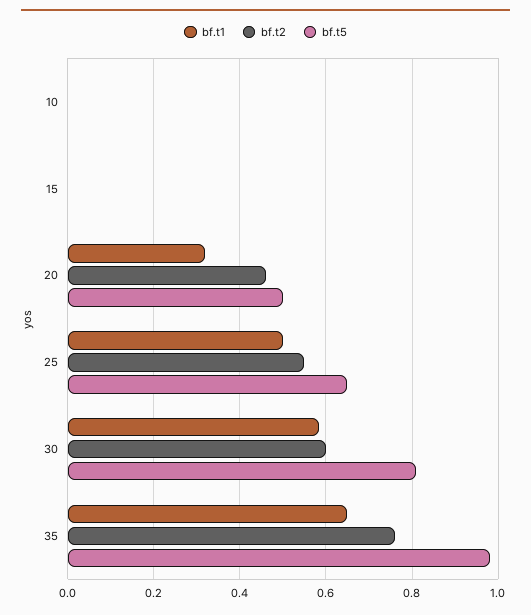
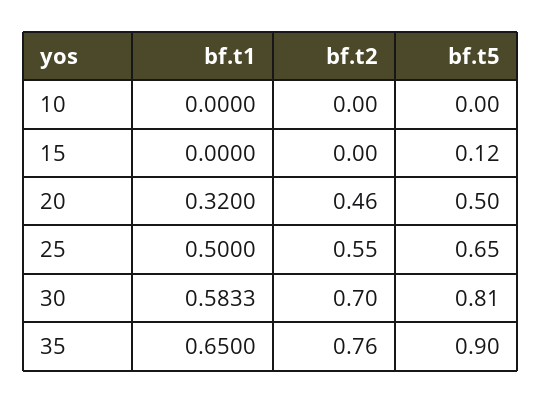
bf.t5, 15: 0 -> 0.12
bf.t2, 30: 0.6 -> 0.7
bf.t5, 35: 0.98 -> 0.9

